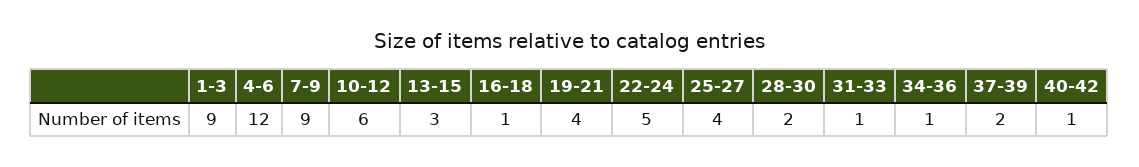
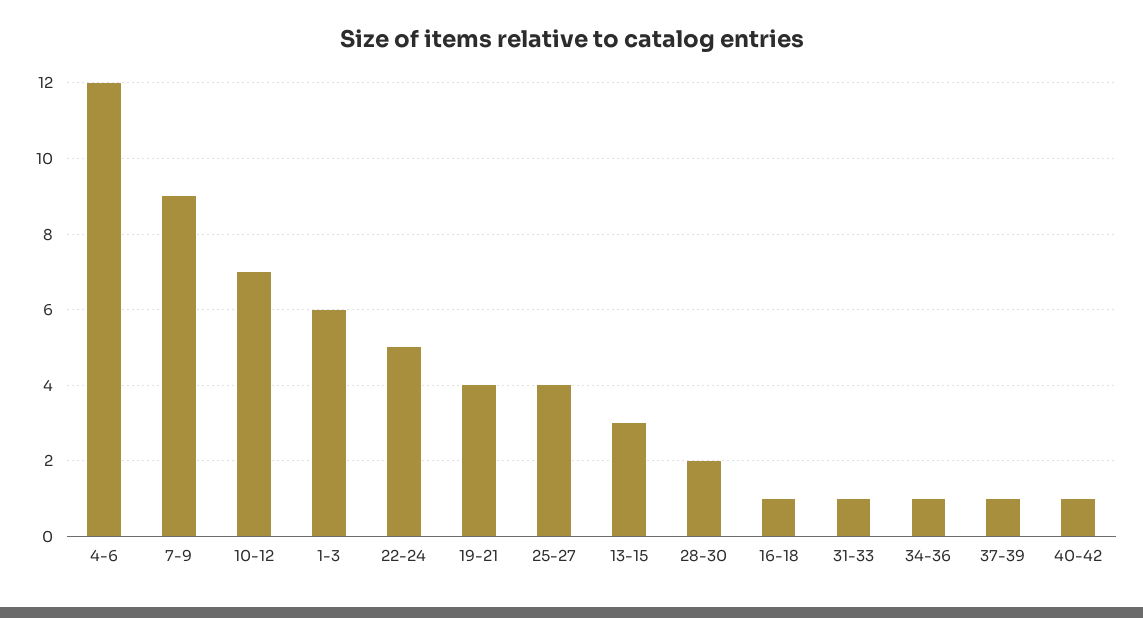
1-3: 9 -> 6
10-12: 6 -> 7
37-39: 2 -> 1

